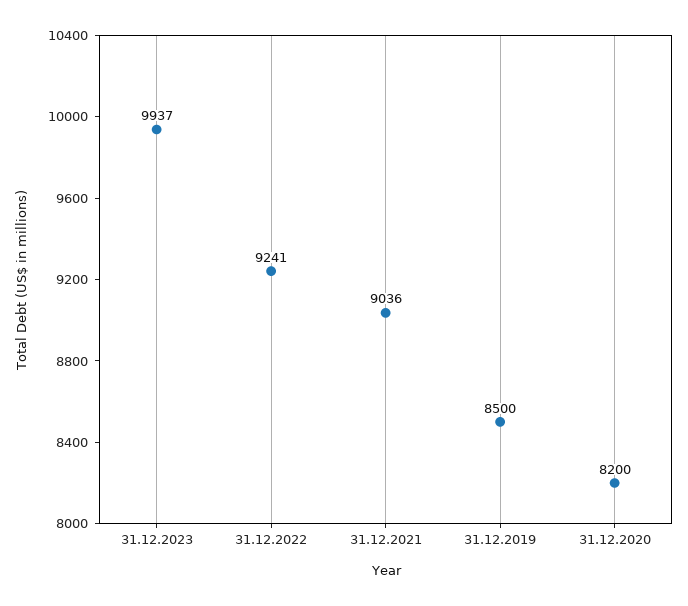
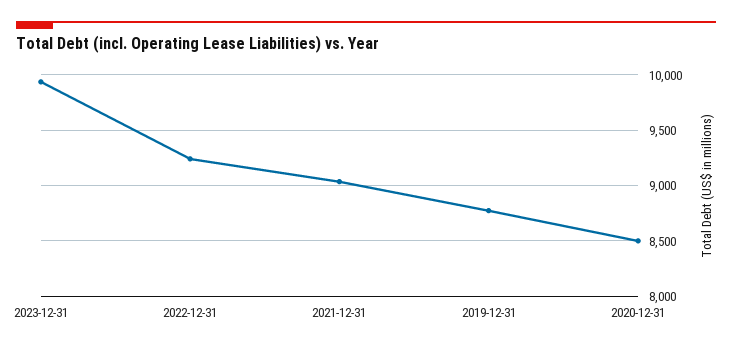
31.12.2019: 8500 -> 8800
31.12.2020: 8200 -> 8500

